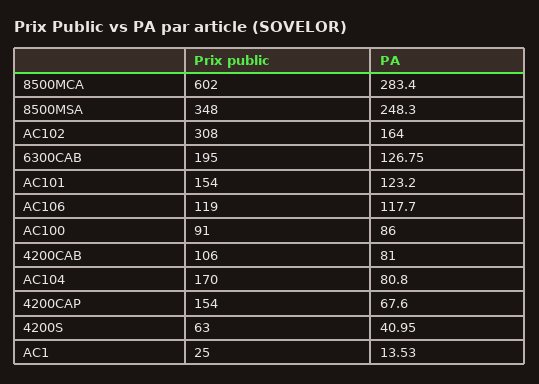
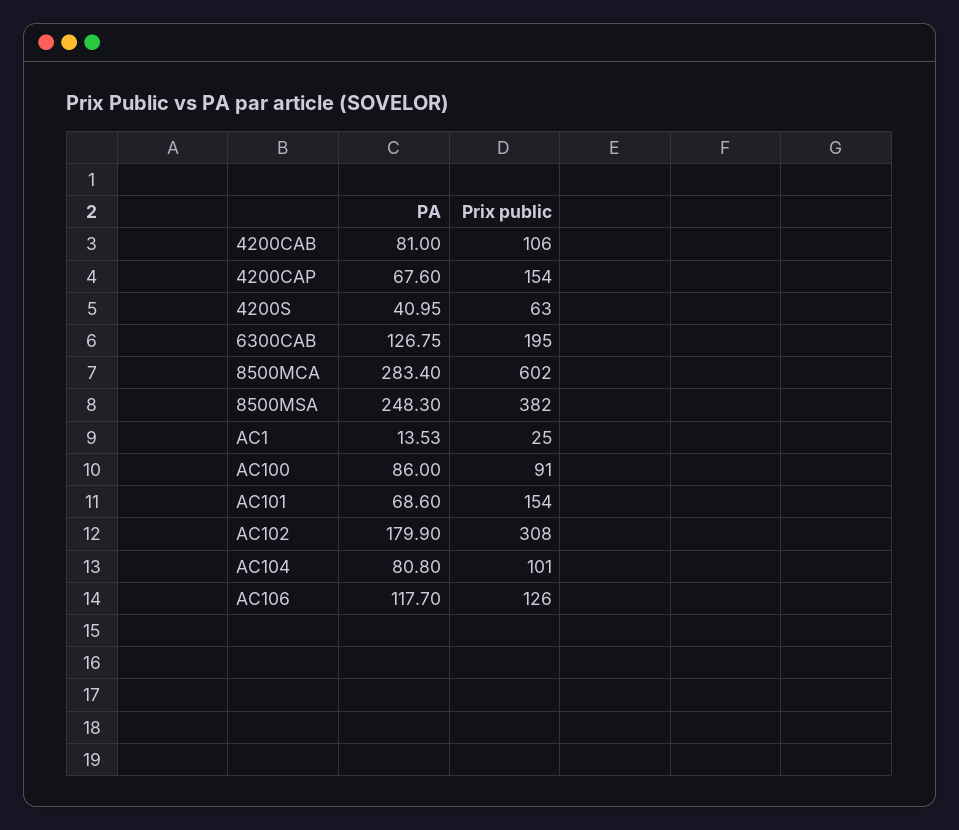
Prix public, 8500MSA: 348 -> 382
PA, AC102: 164 -> 179.9
PA, AC101: 123.2 -> 68.6
Prix public, AC106: 119 -> 126
Prix public, AC104: 170 -> 101

